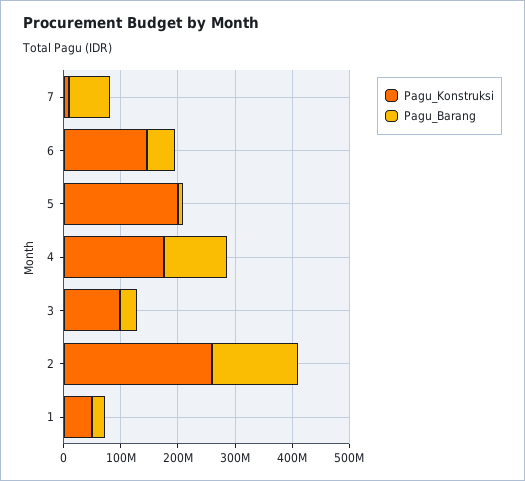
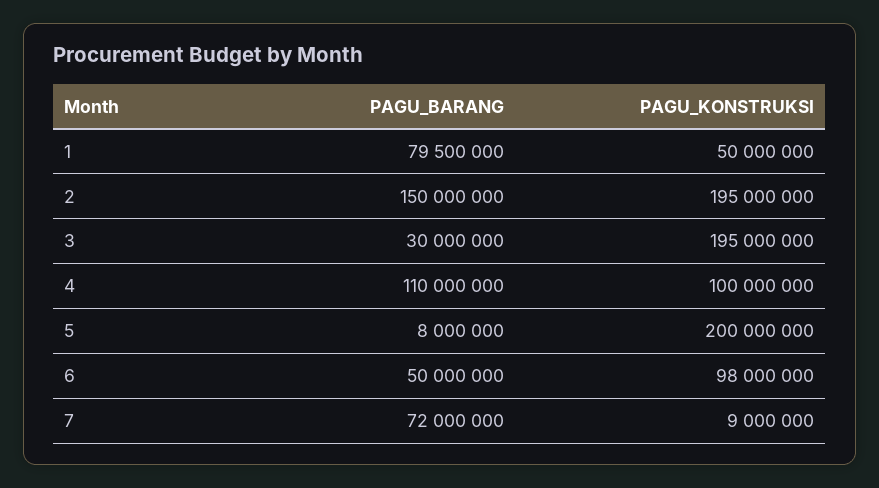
Pagu_Konstruksi, 6: 140000000 -> 98000000
Pagu_Konstruksi, 4: 180000000 -> 100000000
Pagu_Konstruksi, 3: 100000000 -> 195000000
Pagu_Konstruksi, 2: 260000000 -> 195000000
Pagu_Barang, 1: 20000000 -> 79500000

